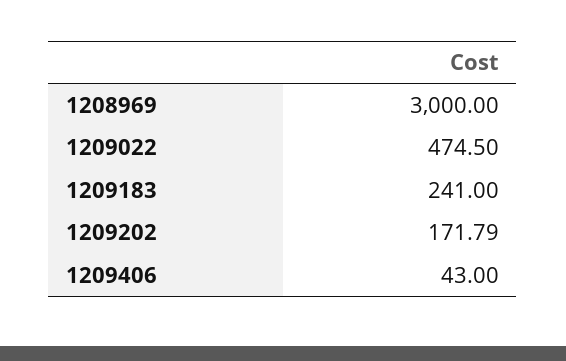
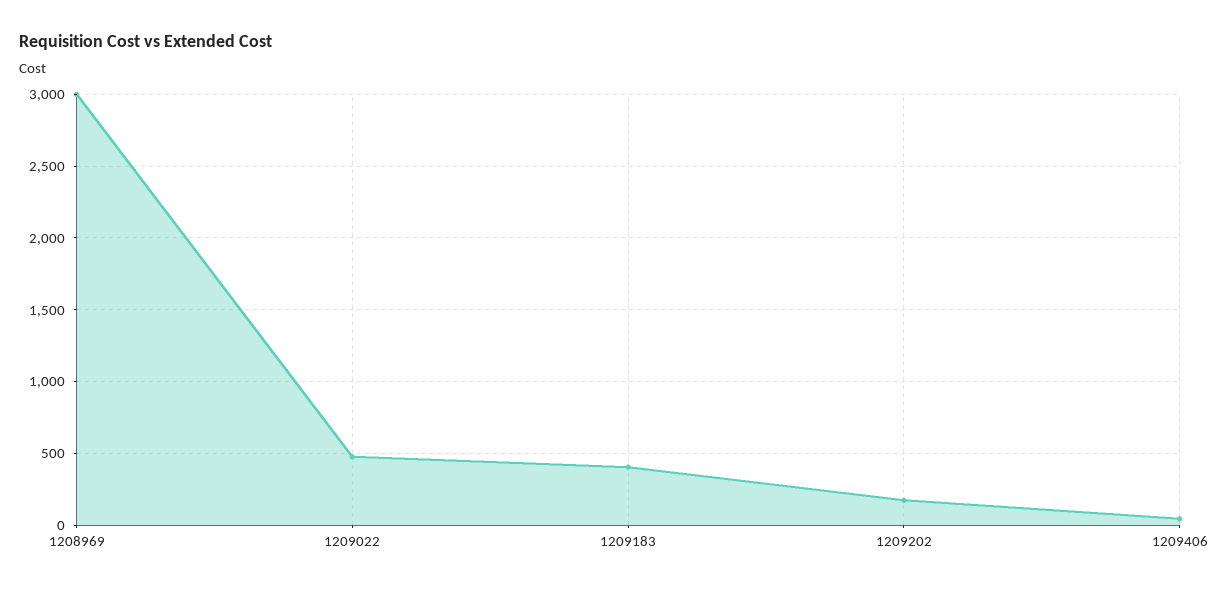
1209183: 241 -> 400

